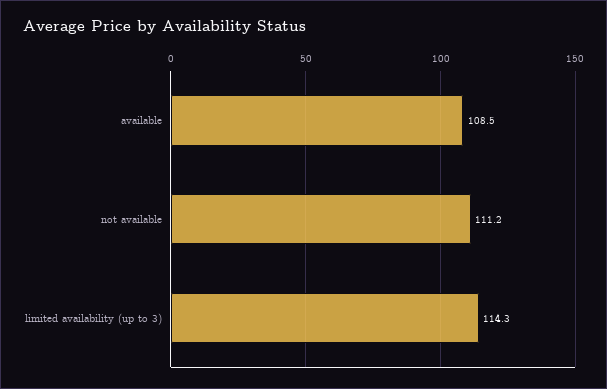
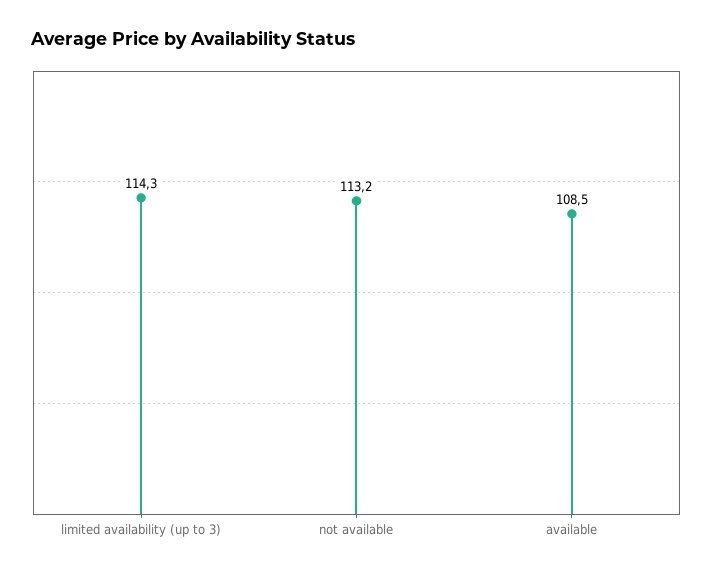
not available: 111.2 -> 113.2

